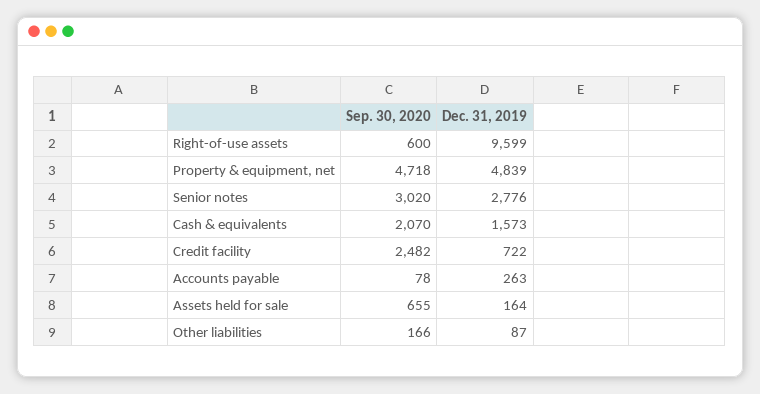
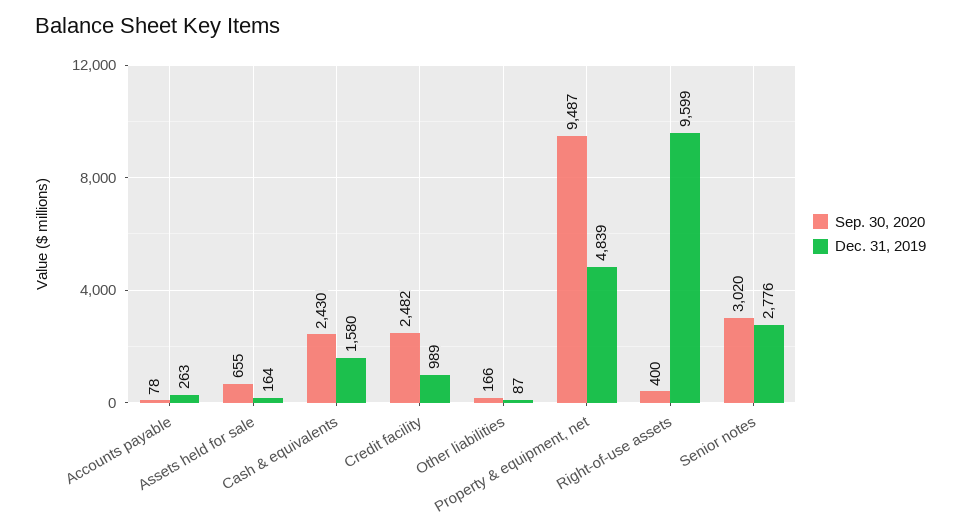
Sep. 30, 2020, Right-of-use assets: 600 -> 400
Sep. 30, 2020, Property & equipment, net: 4718 -> 9487
Sep. 30, 2020, Cash & equivalents: 2070 -> 2430
Dec. 31, 2019, Cash & equivalents: 1573 -> 1580
Dec. 31, 2019, Credit facility: 722 -> 989

